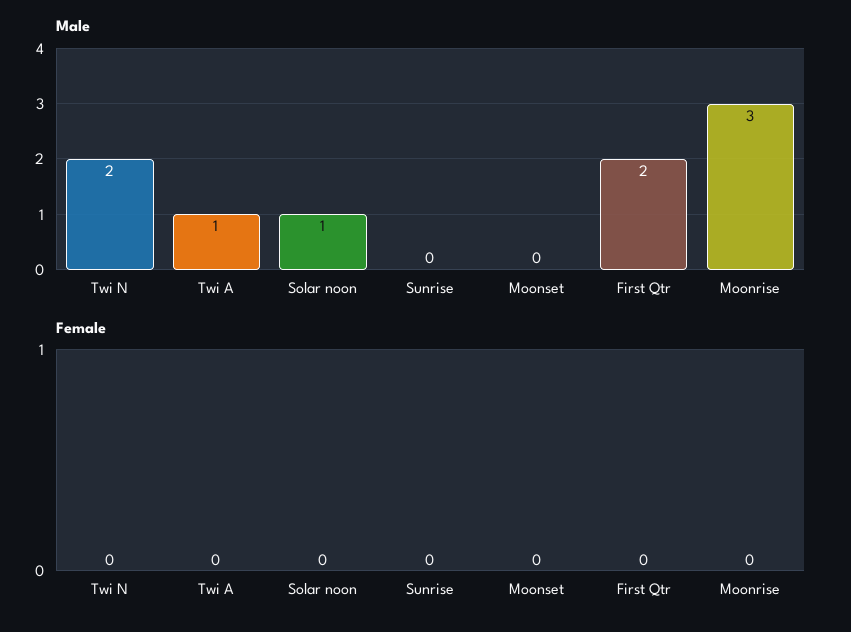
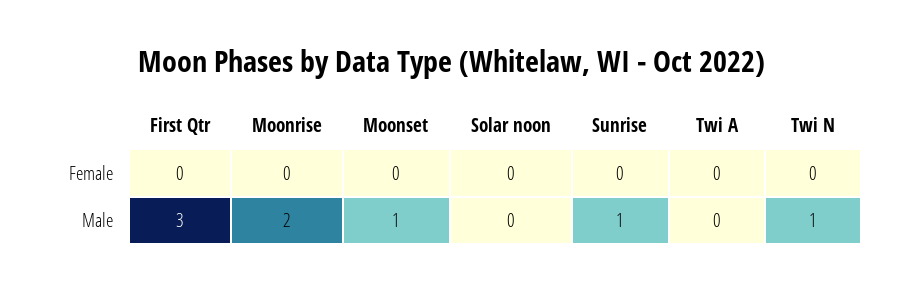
Male, Twi N: 2 -> 1
Male, Twi A: 1 -> 0
Male, Solar noon: 1 -> 0
Male, Sunrise: 0 -> 1
Male, Moonset: 0 -> 1
Male, First Qtr: 2 -> 3
Male, Moonrise: 3 -> 2

